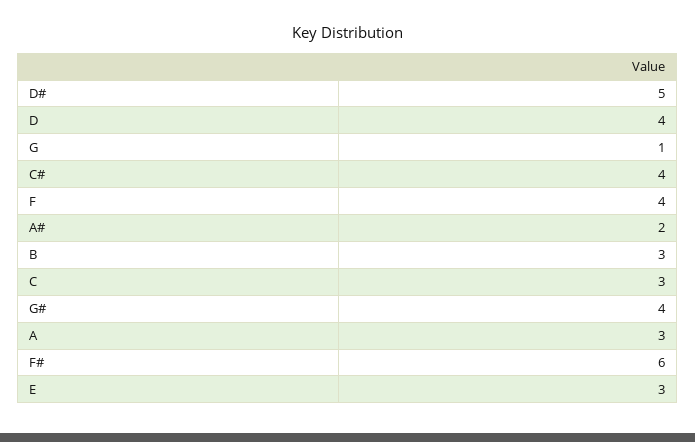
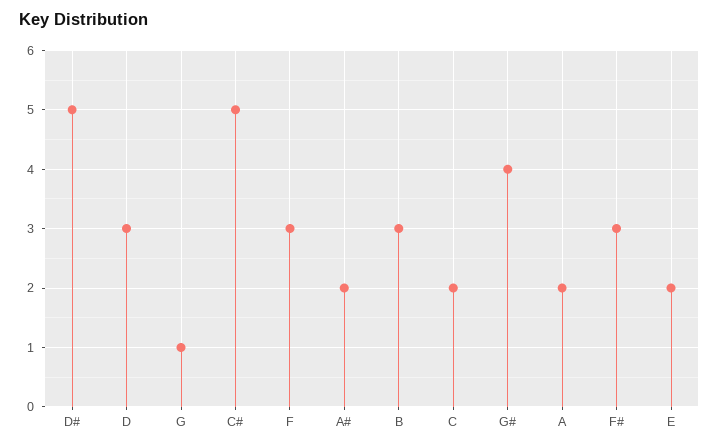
D: 4 -> 3
C#: 4 -> 5
F: 4 -> 3
C: 3 -> 2
A: 3 -> 2
F#: 6 -> 3
E: 3 -> 2

